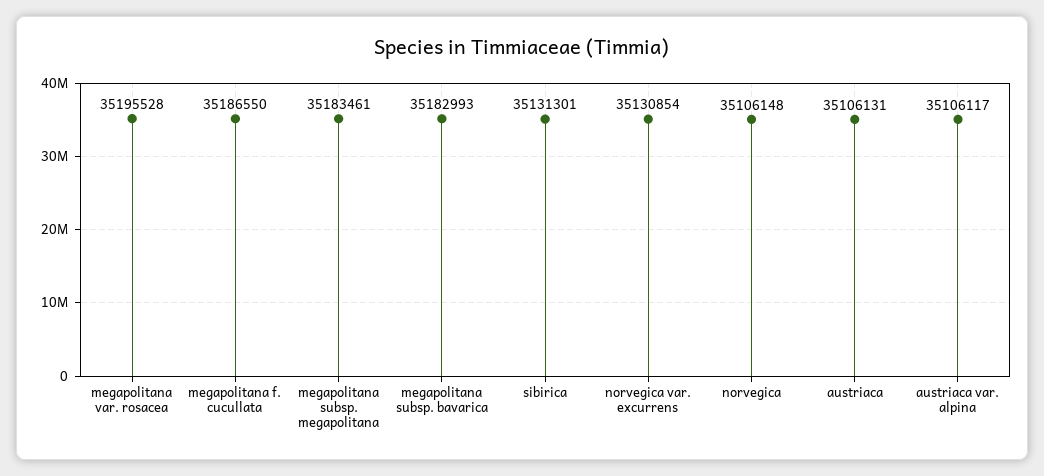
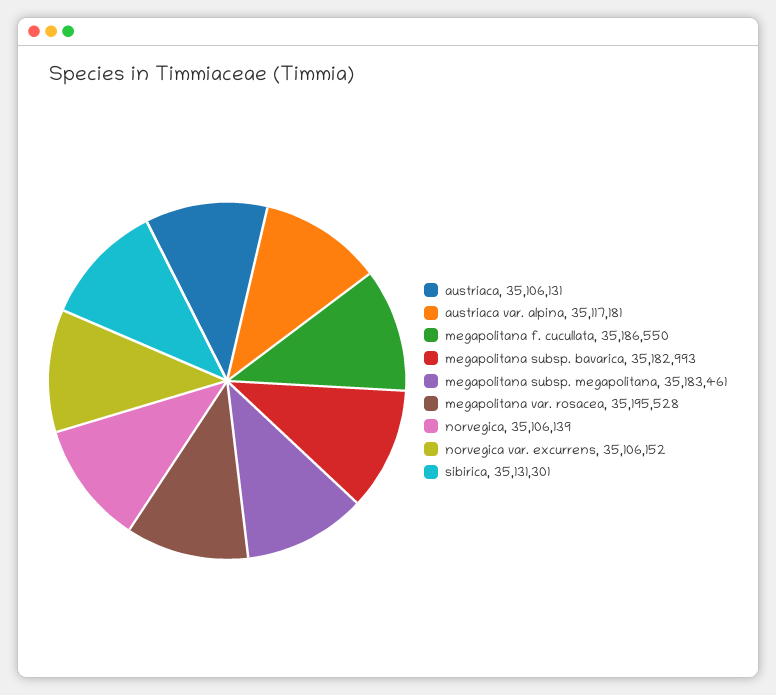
norvegica var. excurrens: 35130854 -> 35106152
norvegica: 35106148 -> 35106139
austriaca var. alpina: 35106117 -> 35117181

